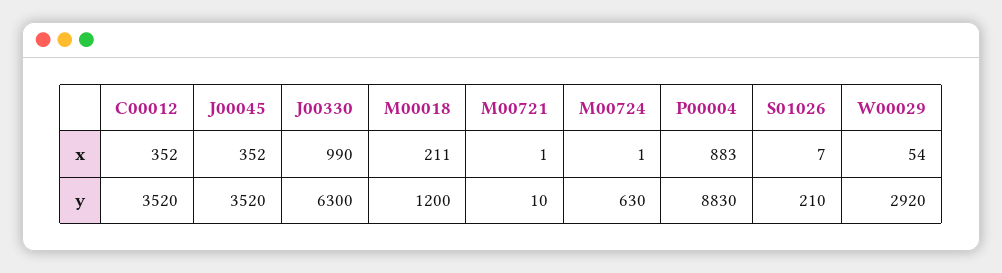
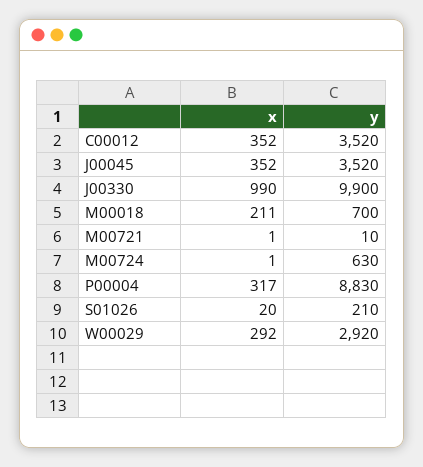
P00004, x: 883 -> 317
S01026, x: 7 -> 20
W00029, x: 54 -> 292
J00330, y: 6300 -> 9900
M00018, y: 1200 -> 700

